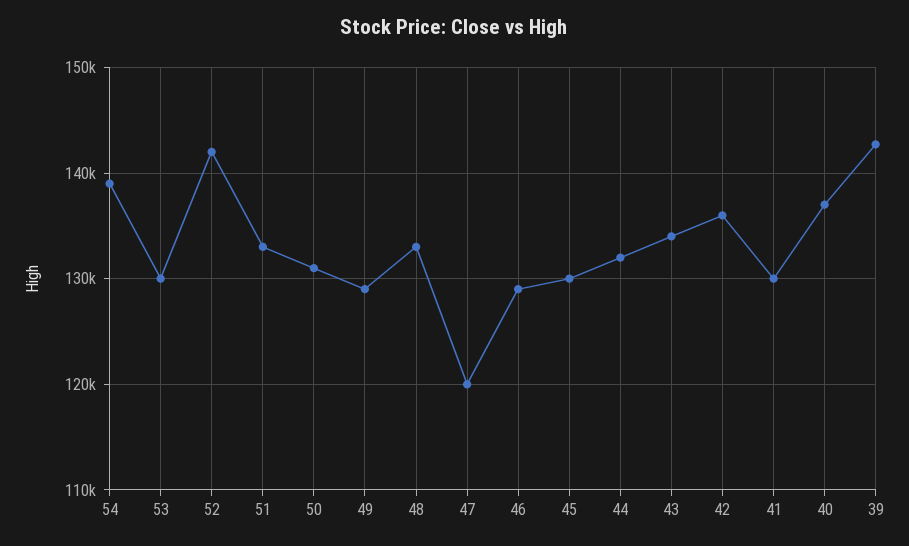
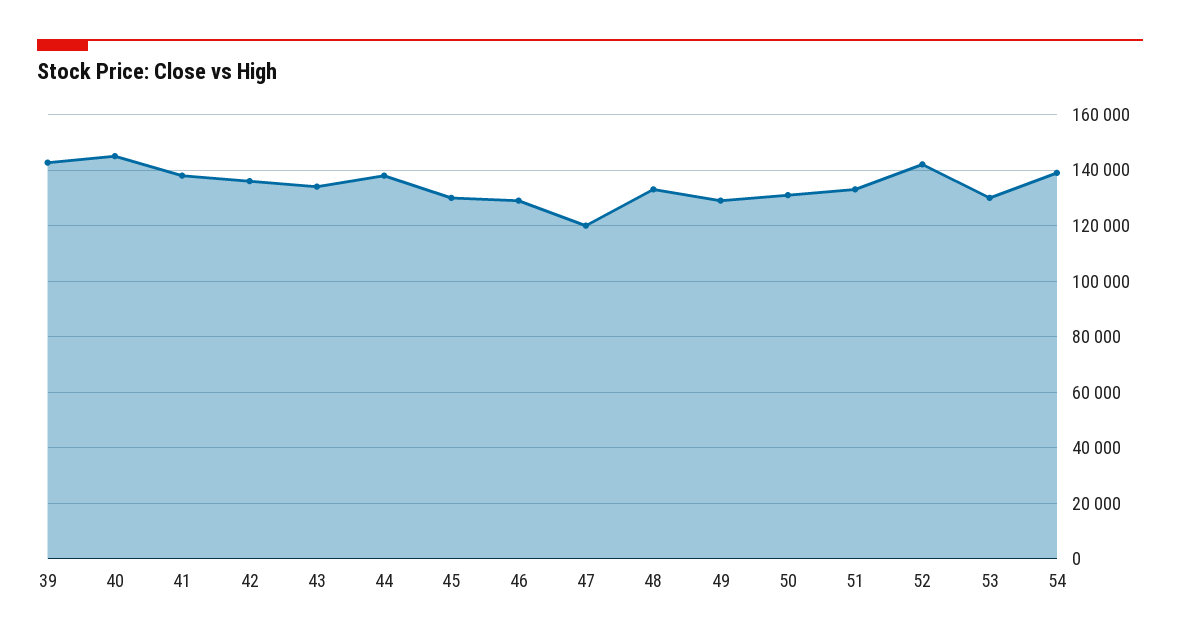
44: 132000 -> 137500
41: 130000 -> 137500
40: 137000 -> 145000

